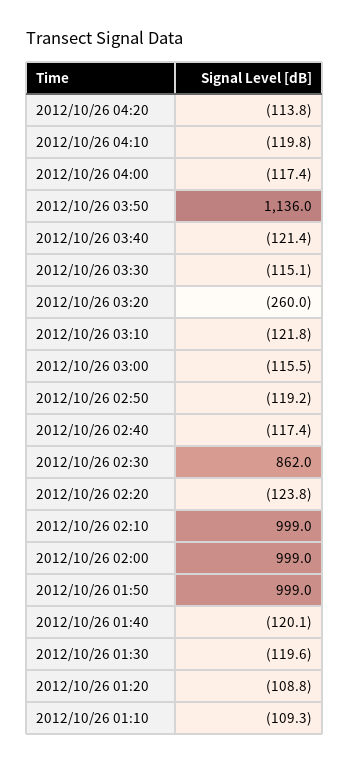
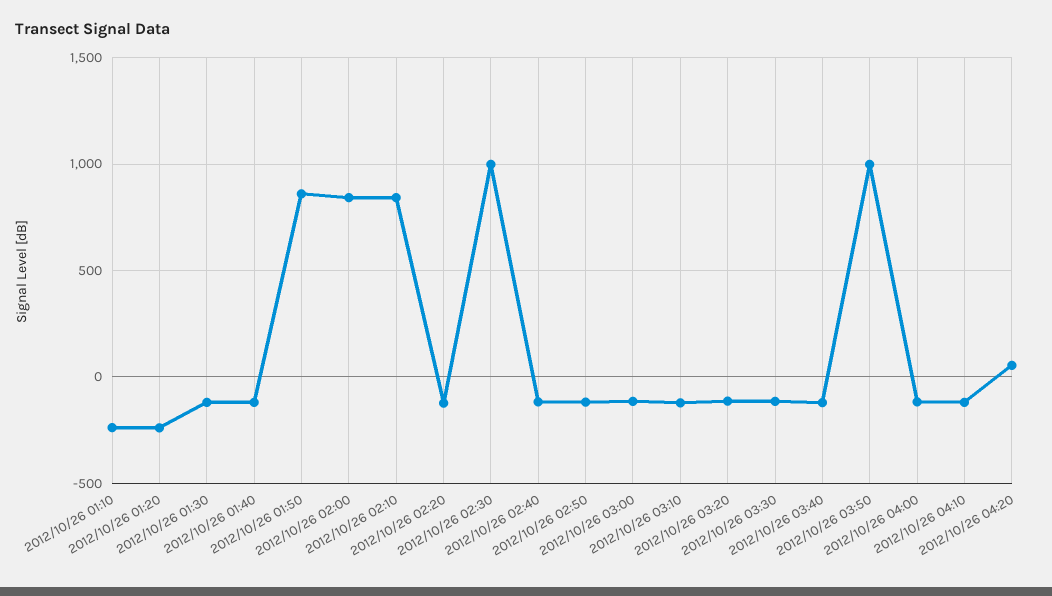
2012/10/26 04:20: -113.8 -> 50
2012/10/26 03:50: 1136 -> 1000
2012/10/26 03:20: -260 -> -100
2012/10/26 02:30: 862 -> 1000
2012/10/26 02:10: 999 -> 850
2012/10/26 02:00: 999 -> 850
2012/10/26 01:50: 999 -> 850
2012/10/26 01:20: -108.8 -> -250
2012/10/26 01:10: -109.3 -> -250

